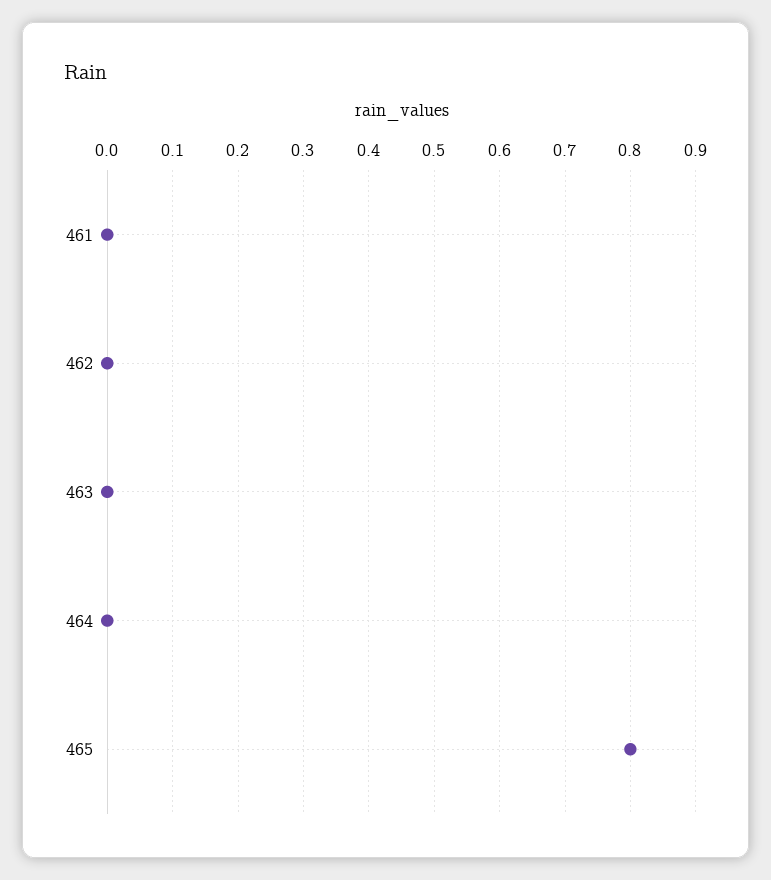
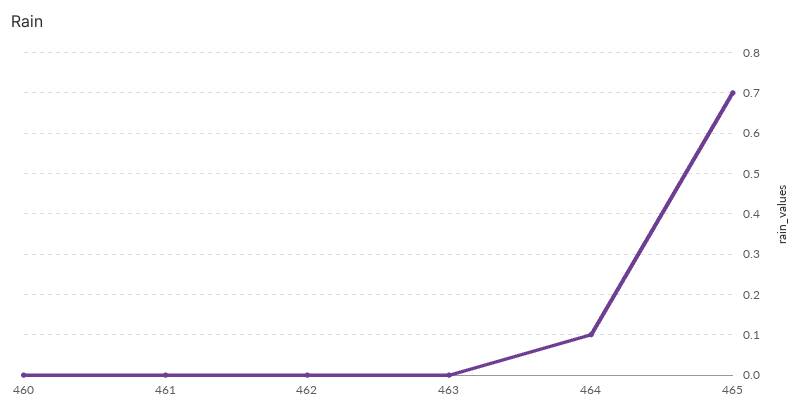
464: 0 -> 0.1
465: 0.8 -> 0.7
460: none -> 0

